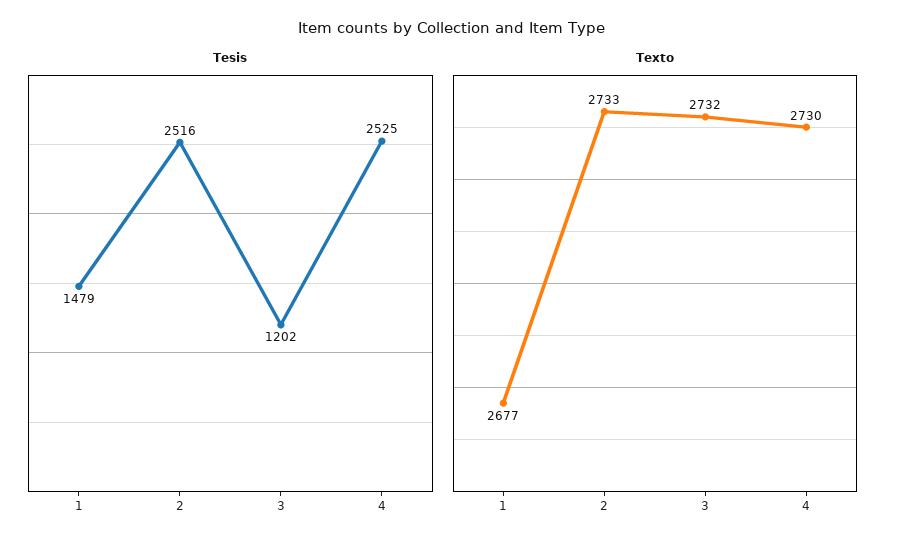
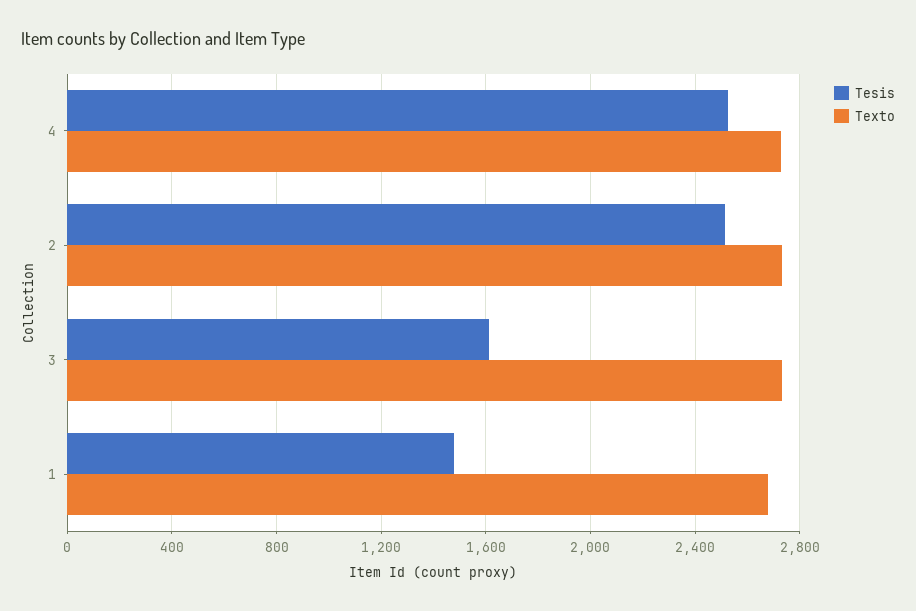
Tesis, 3: 1202 -> 1600

